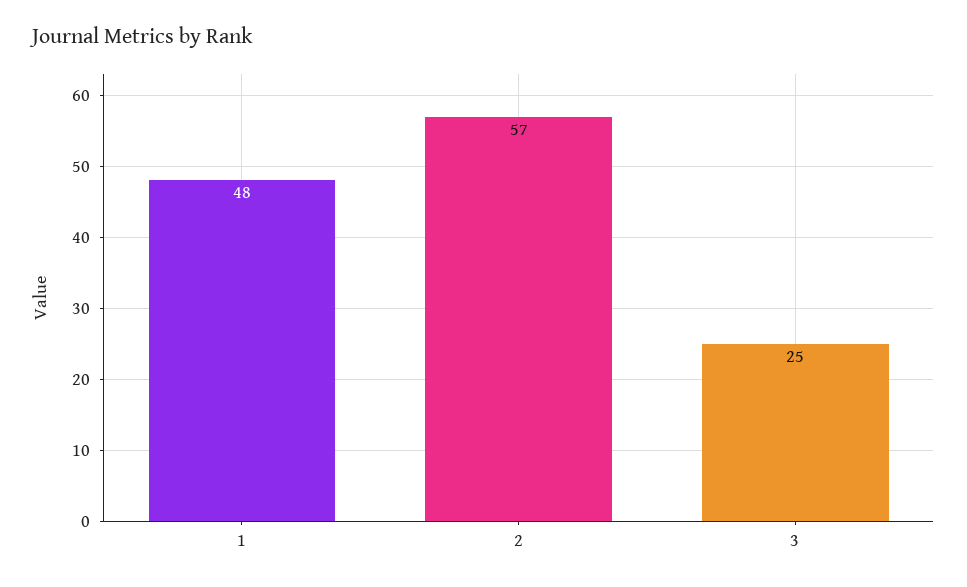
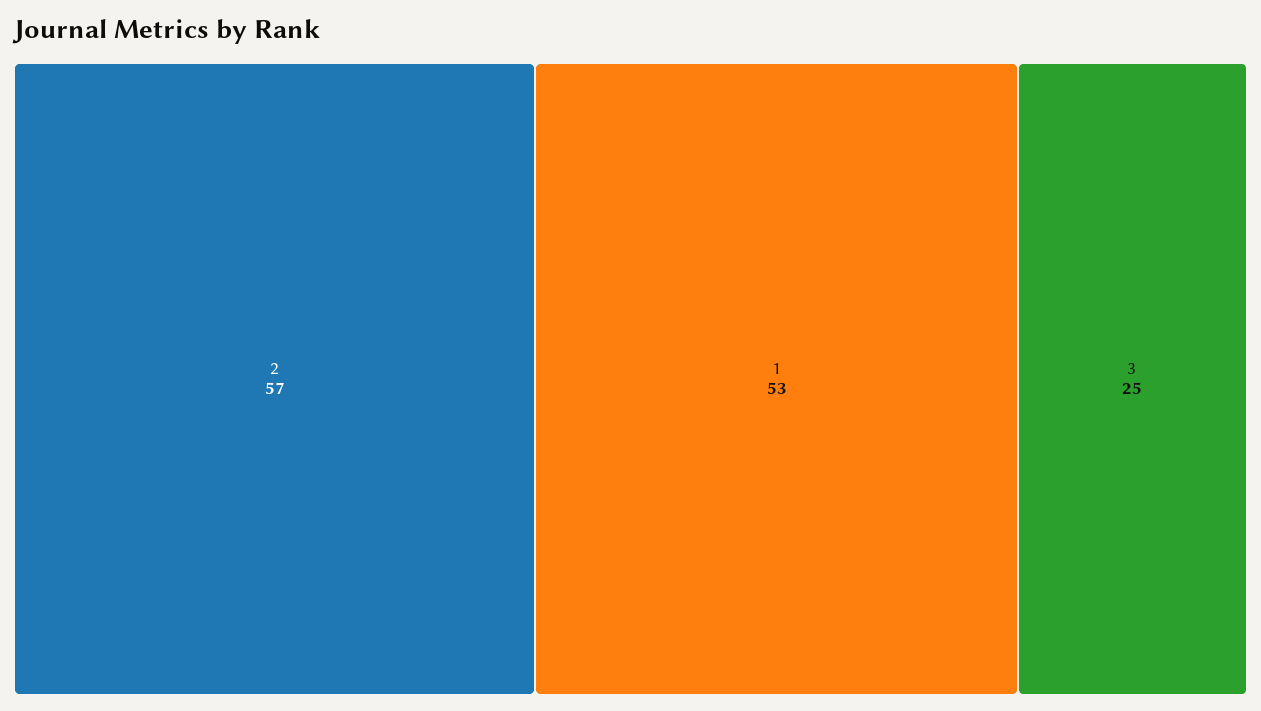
1: 48 -> 53

